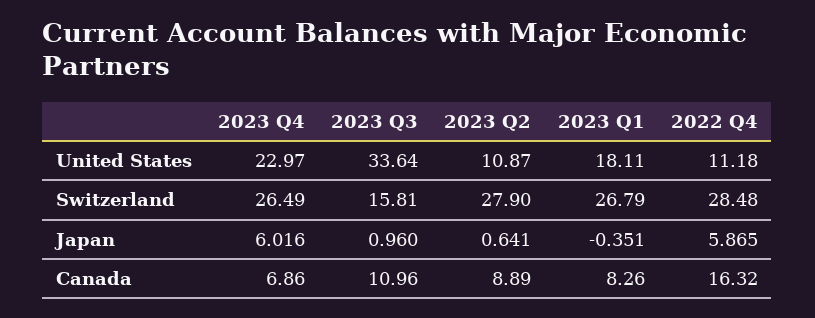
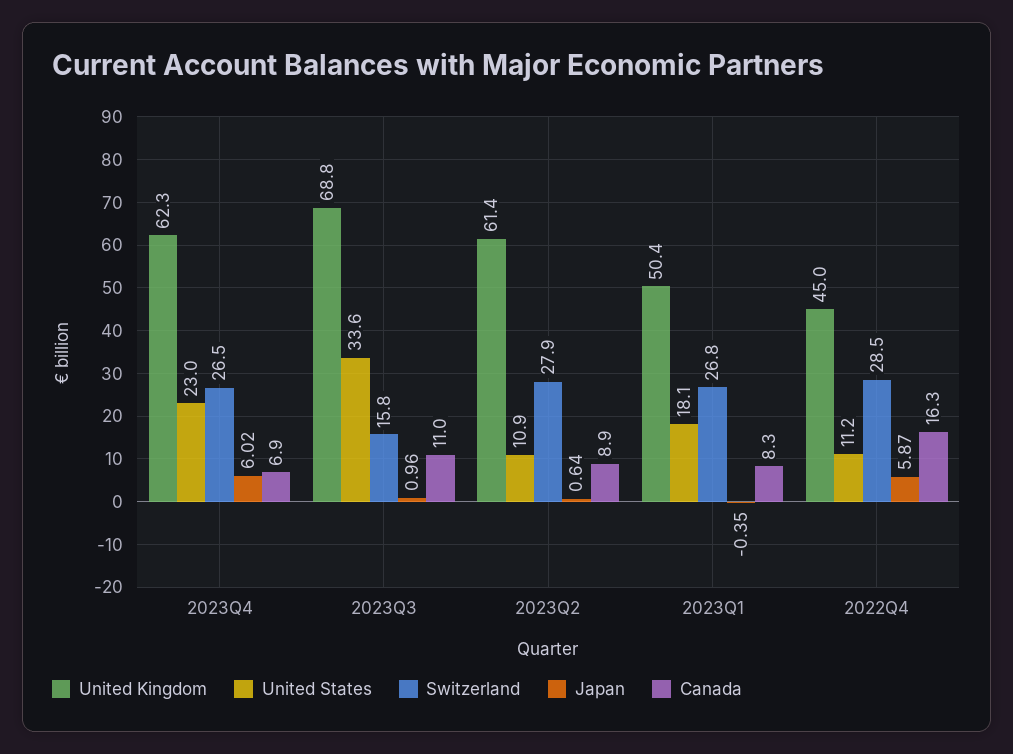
United Kingdom, 2023 Q4: none -> 62.3
United Kingdom, 2023 Q3: none -> 68.8
United Kingdom, 2023 Q2: none -> 61.4
United Kingdom, 2023 Q1: none -> 50.4
United Kingdom, 2022 Q4: none -> 45

